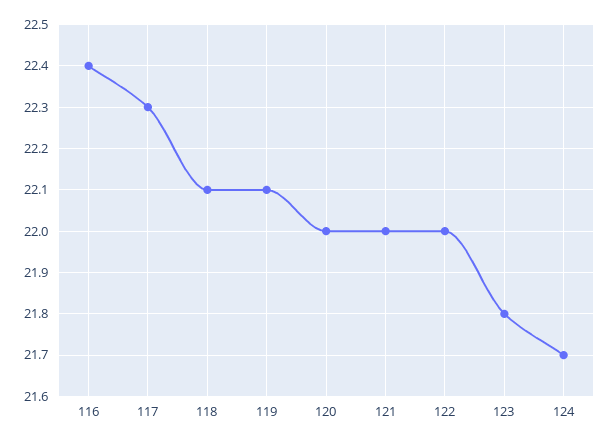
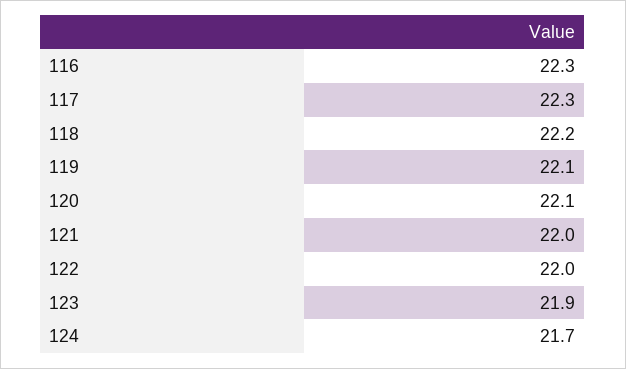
116: 22.4 -> 22.3
118: 22.1 -> 22.2
120: 22 -> 22.1
123: 21.8 -> 21.9

